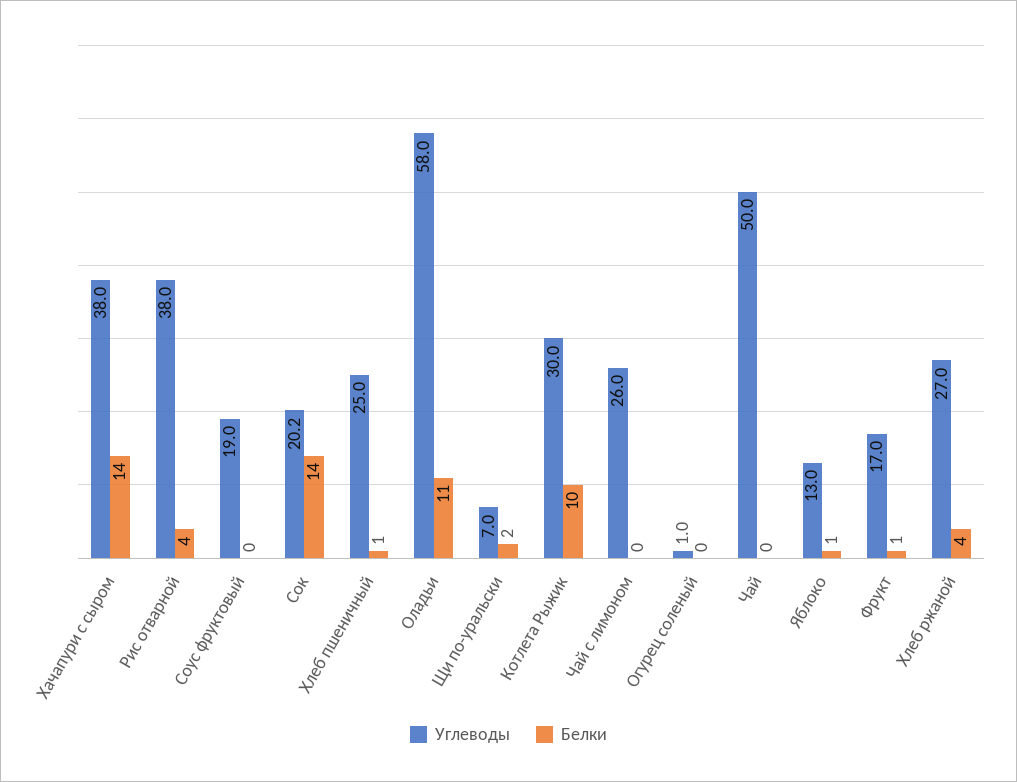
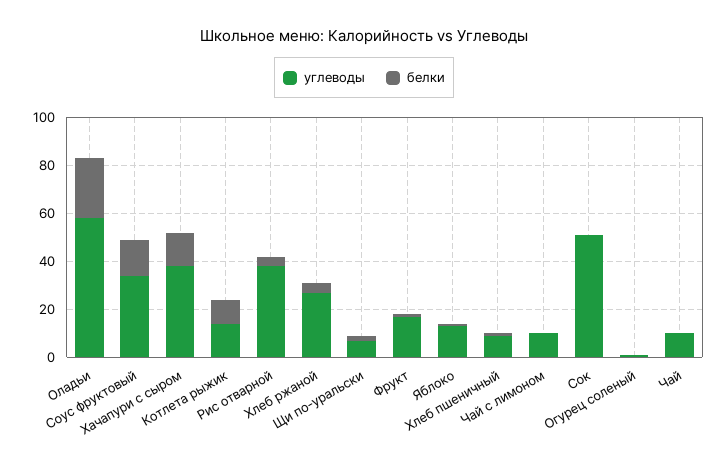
Углеводы, Соус фруктовый: 19 -> 35
Белки, Соус фруктовый: 0 -> 15
Углеводы, Сок: 20.2 -> 50
Белки, Сок: 14 -> 0
Углеводы, Хлеб пшеничный: 25 -> 10
Белки, Оладьи: 11 -> 25
Углеводы, Котлета Рыжик: 30 -> 15
Углеводы, Чай с лимоном: 26 -> 10
Углеводы, Чай: 50 -> 10

